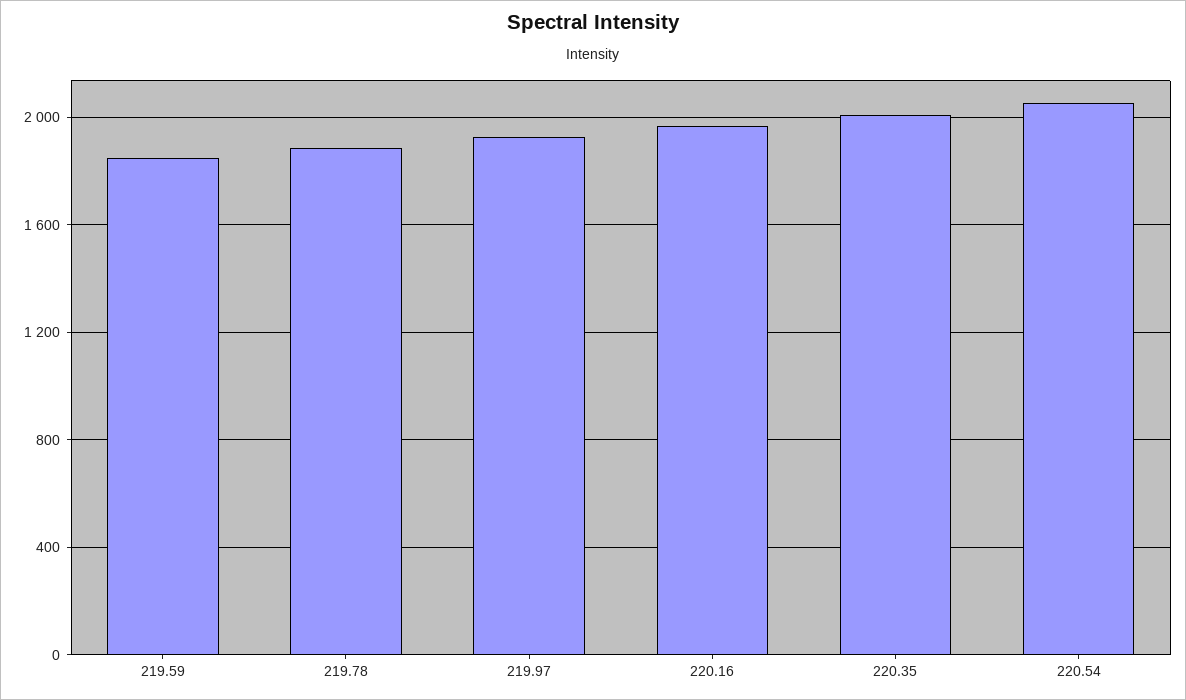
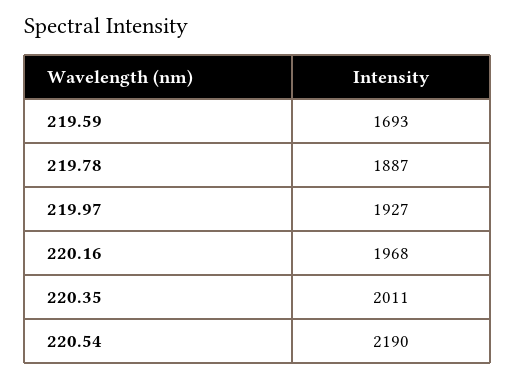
219.59: 1850 -> 1693
220.54: 2050 -> 2190

